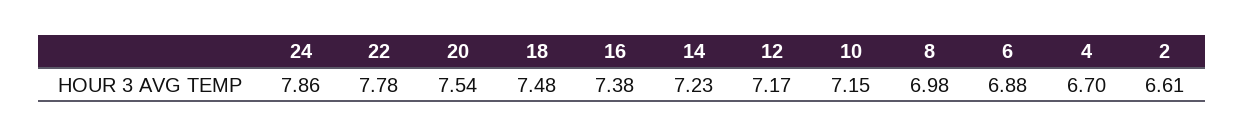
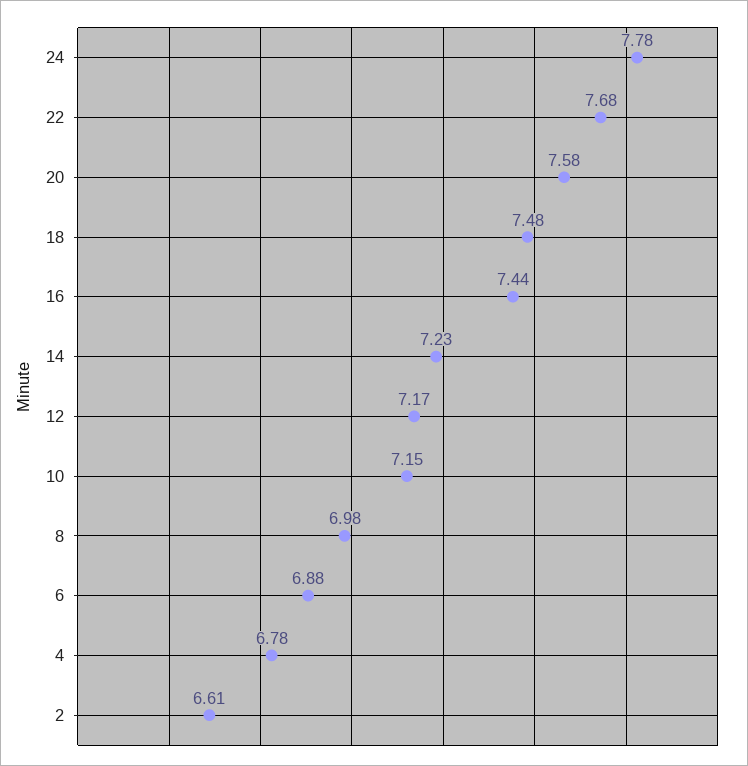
24: 7.86 -> 7.78
22: 7.78 -> 7.68
20: 7.54 -> 7.58
16: 7.38 -> 7.44
4: 6.7 -> 6.78

